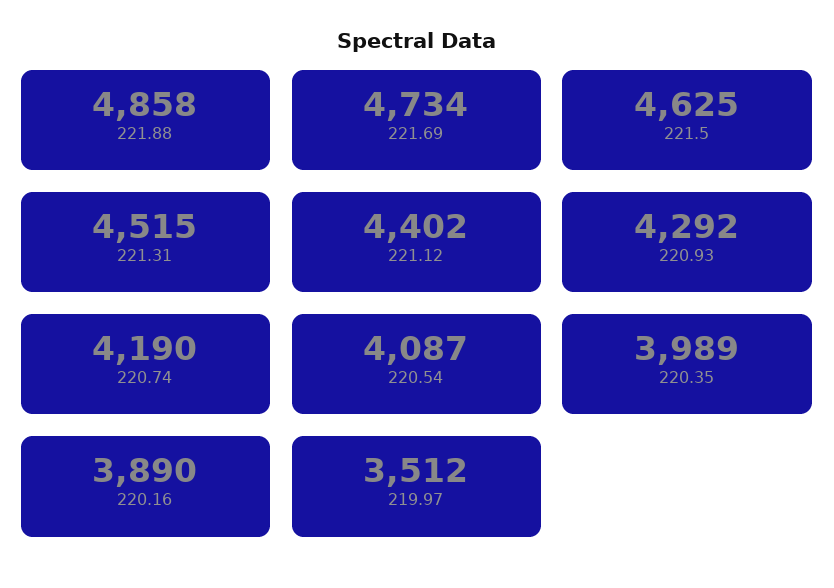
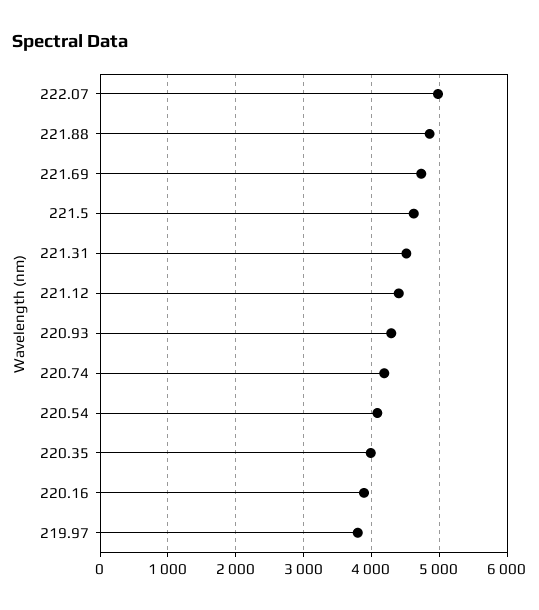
219.97: 3512 -> 3800
222.07: none -> 5000

